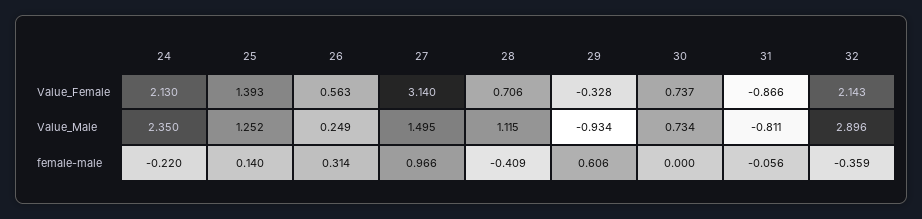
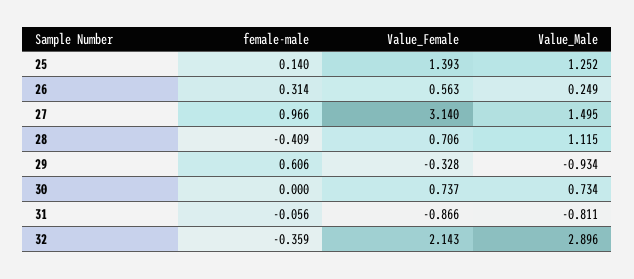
24, Value_Female: 2.13 -> none
24, Value_Male: 2.35 -> none
24, female-male: -0.22 -> none

